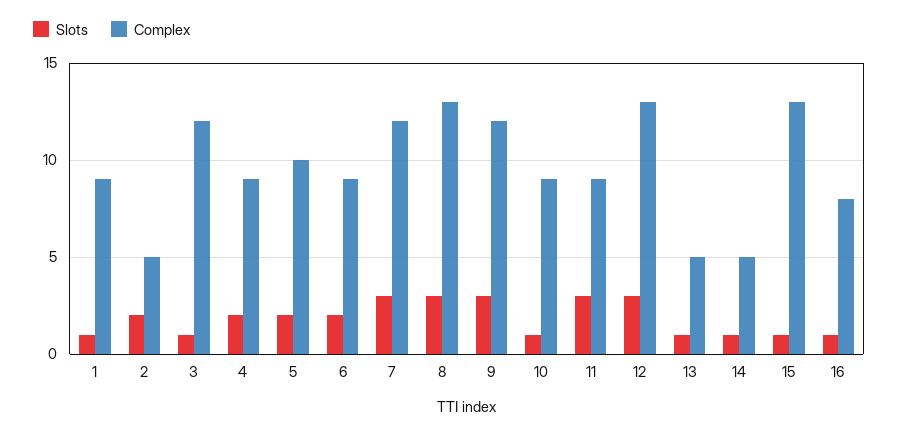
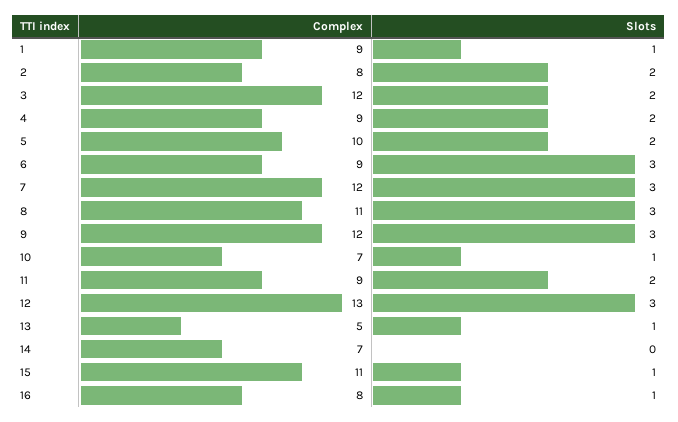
Complex, 2: 5 -> 8
Slots, 3: 1 -> 2
Slots, 6: 2 -> 3
Complex, 8: 13 -> 11
Complex, 10: 9 -> 7
Slots, 11: 3 -> 2
Slots, 14: 1 -> 0
Complex, 14: 5 -> 7
Complex, 15: 13 -> 11

